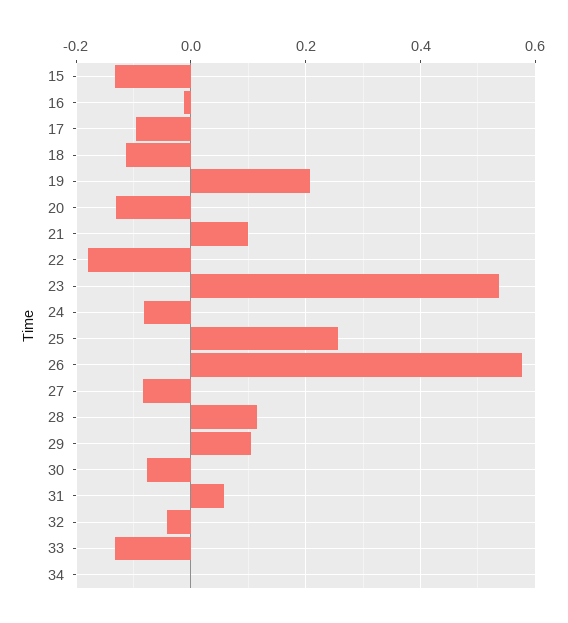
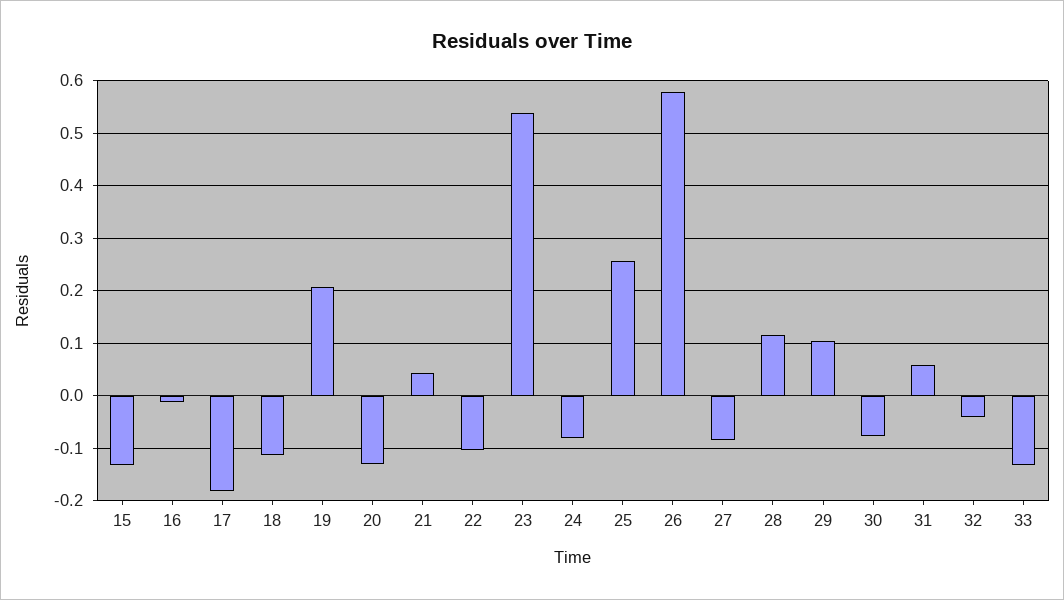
17: -0.1 -> -0.18
21: 0.1 -> 0.04
22: -0.18 -> -0.1
34: 0 -> none

